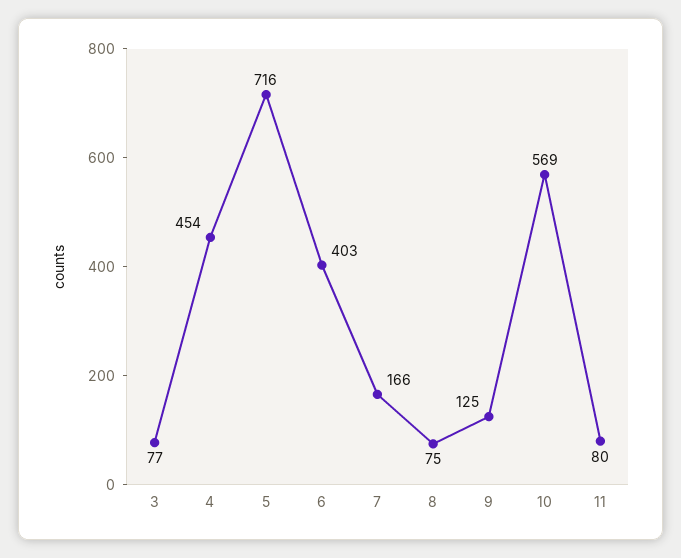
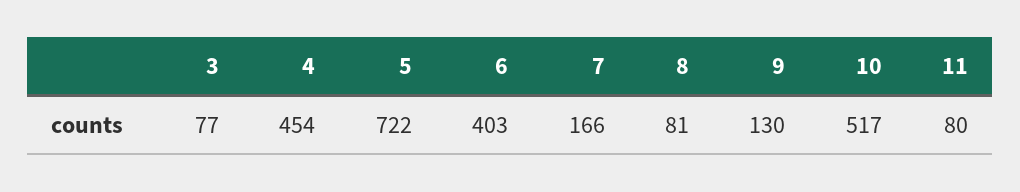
5: 716 -> 722
8: 75 -> 81
9: 125 -> 130
10: 569 -> 517

